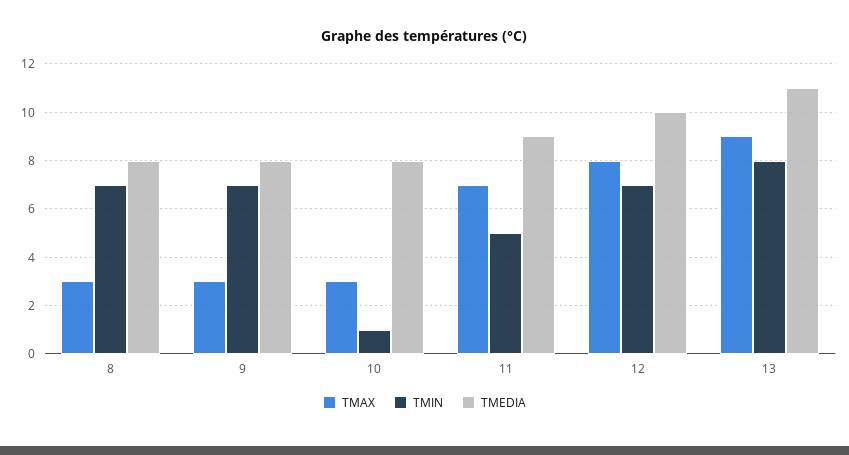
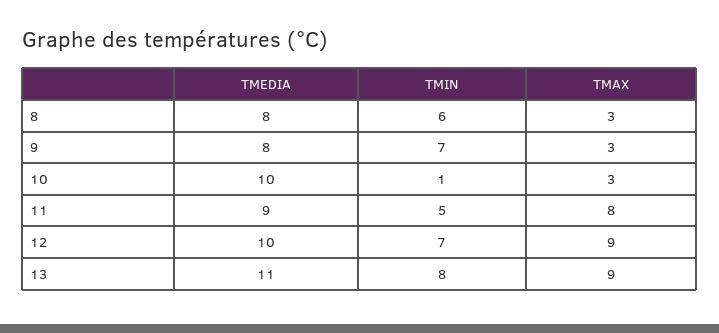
TMIN, 8: 7 -> 6
TMEDIA, 10: 8 -> 10
TMAX, 11: 7 -> 8
TMAX, 12: 8 -> 9

